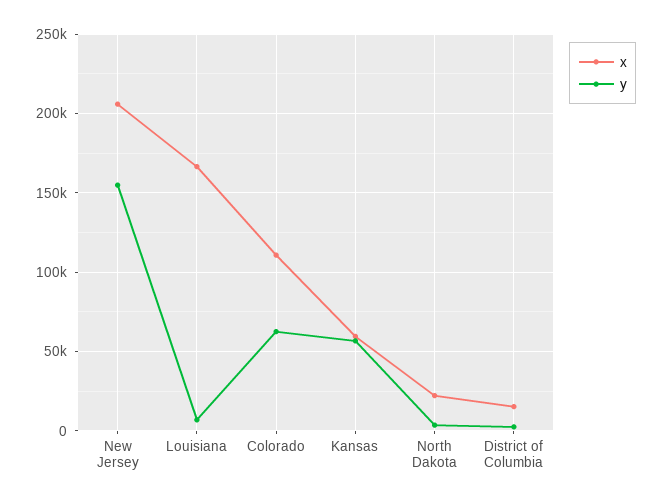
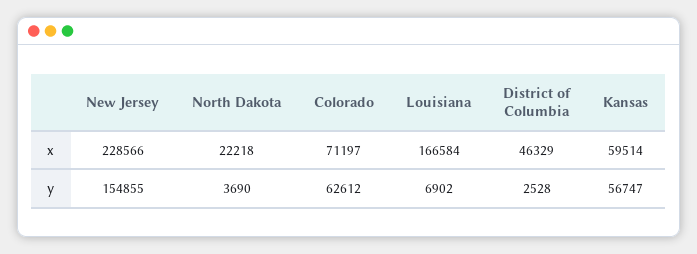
x, New Jersey: 205000 -> 228566
x, Colorado: 110000 -> 71197
x, District of Columbia: 15000 -> 46329

